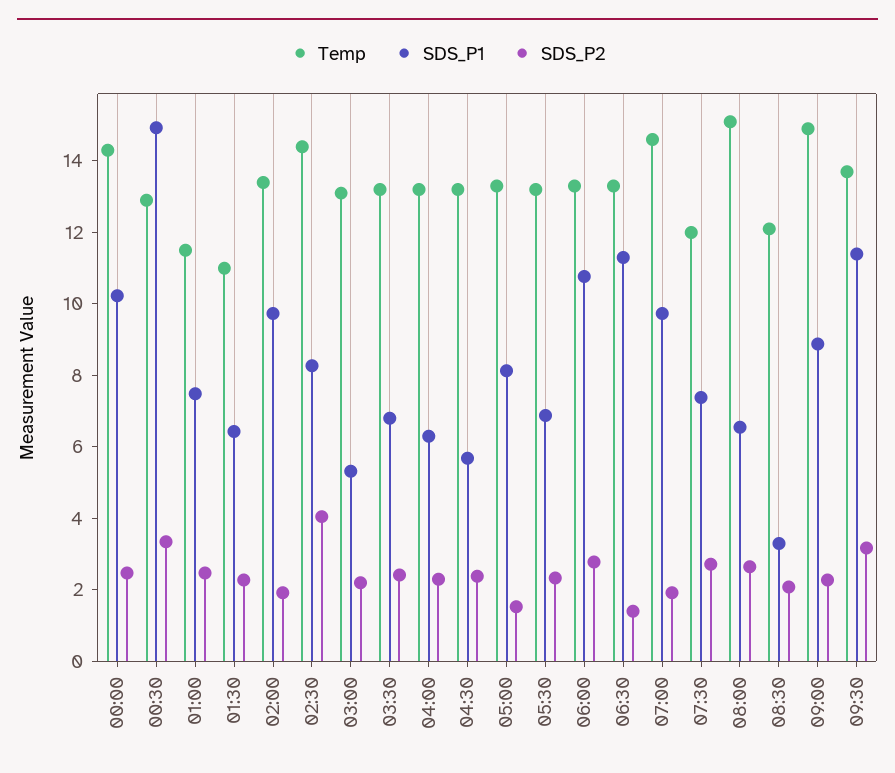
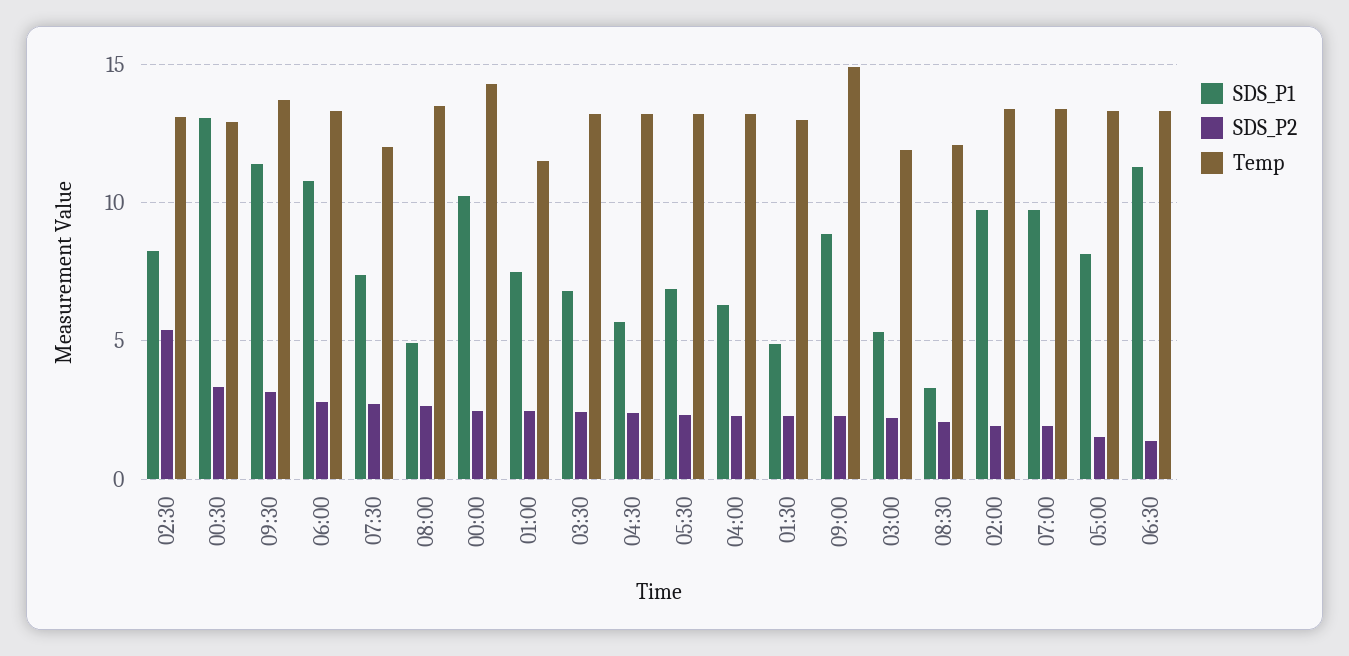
SDS_P1, 00:30: 15 -> 13
Temp, 01:30: 11 -> 13
SDS_P1, 01:30: 6.5 -> 5
Temp, 02:30: 14.5 -> 13
SDS_P2, 02:30: 4 -> 5.5
Temp, 03:00: 13 -> 12
Temp, 07:00: 14.5 -> 13.5
Temp, 08:00: 15 -> 13.5
SDS_P1, 08:00: 6.5 -> 5

